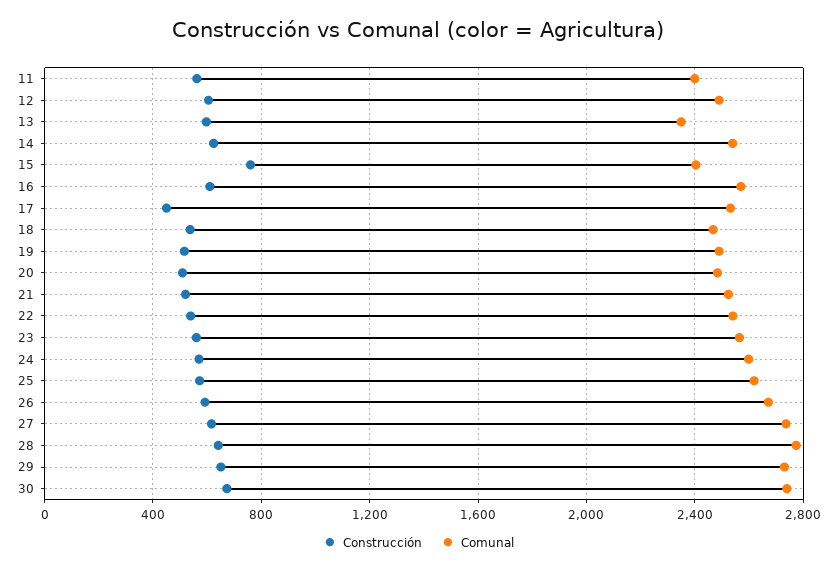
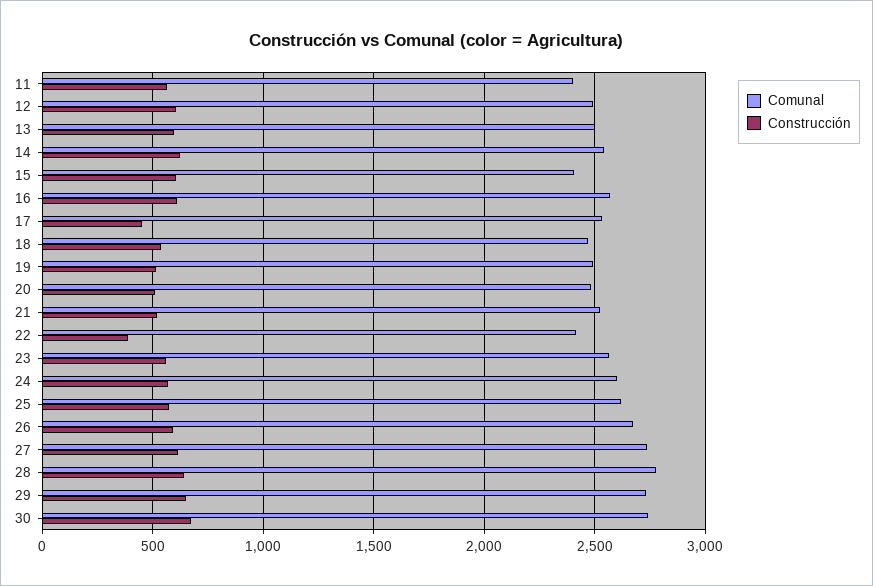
Comunal, 13: 2350 -> 2500
Construcción, 15: 750 -> 600
Construcción, 22: 550 -> 400
Comunal, 22: 2550 -> 2400

